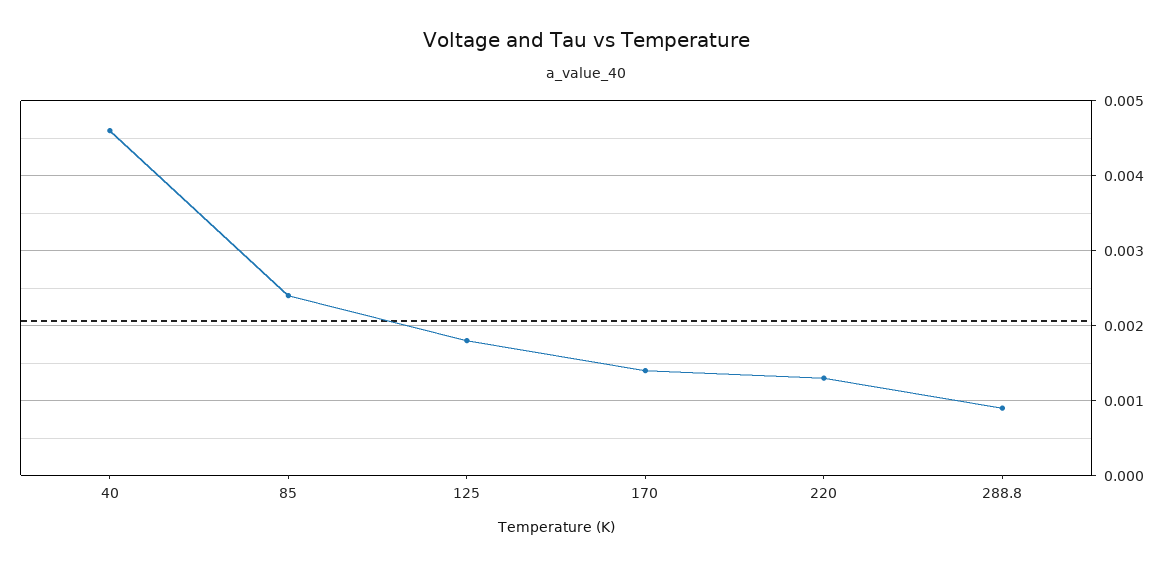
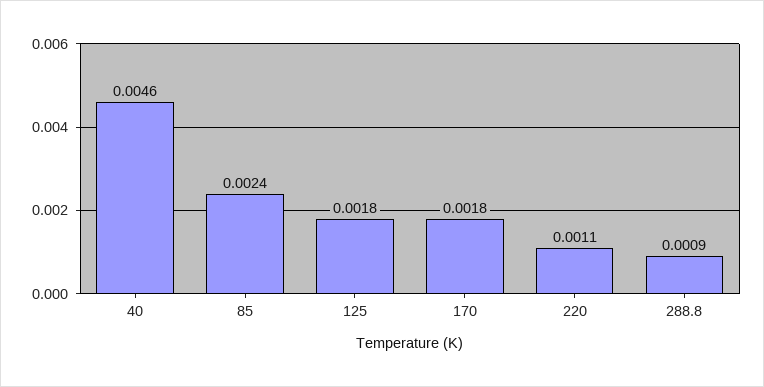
170: 0.0014 -> 0.0018
220: 0.0013 -> 0.0011

